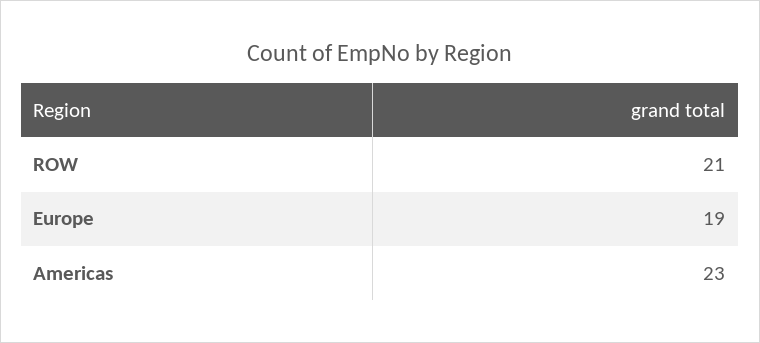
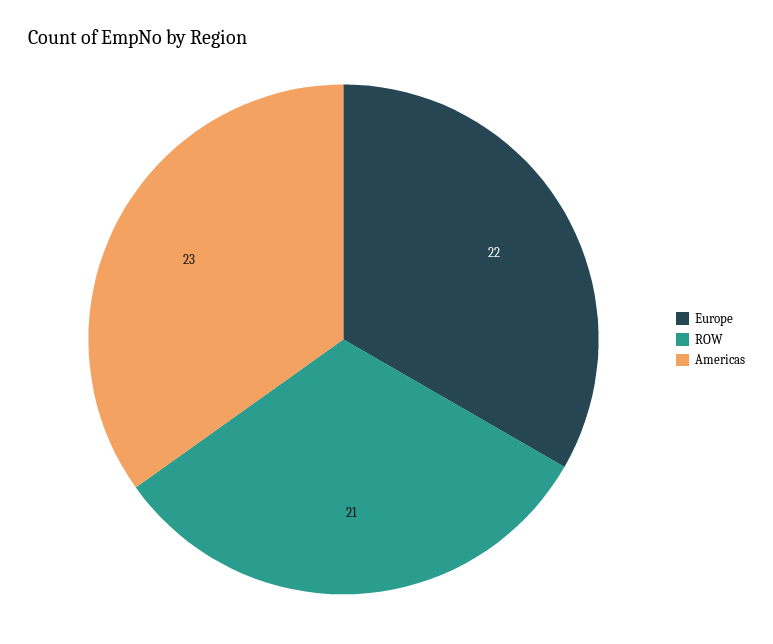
Europe: 19 -> 22

